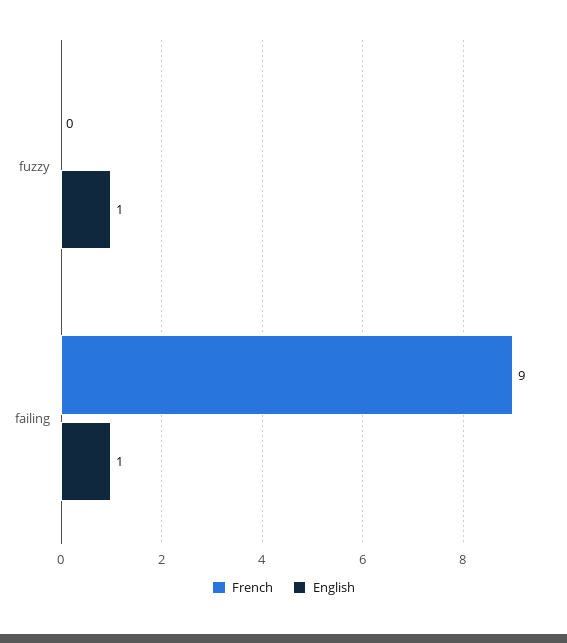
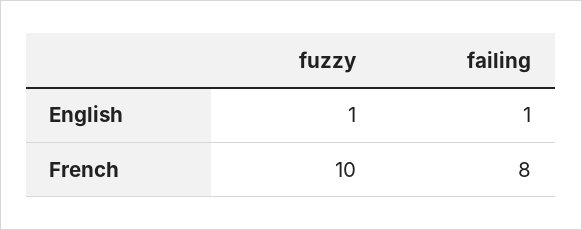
French, fuzzy: 0 -> 10
French, failing: 9 -> 8

